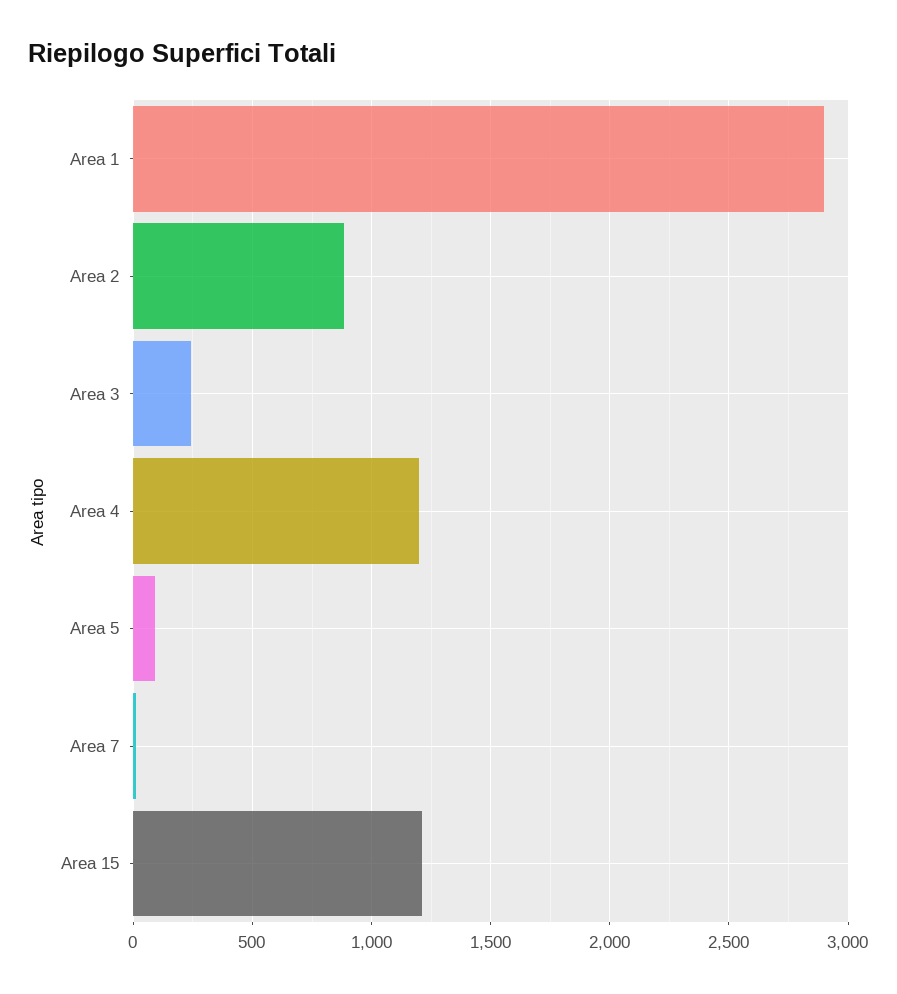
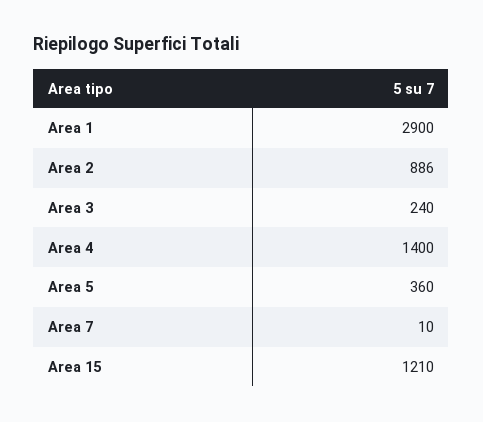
Area 4: 1200 -> 1400
Area 5: 100 -> 360

